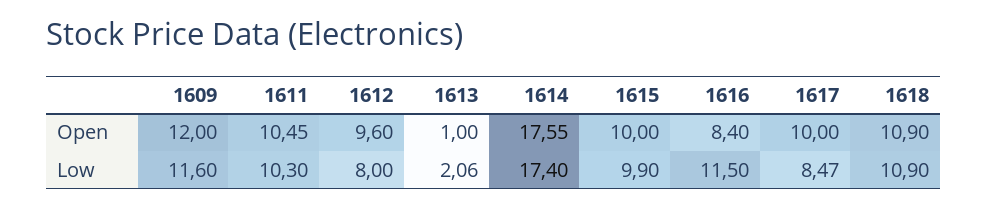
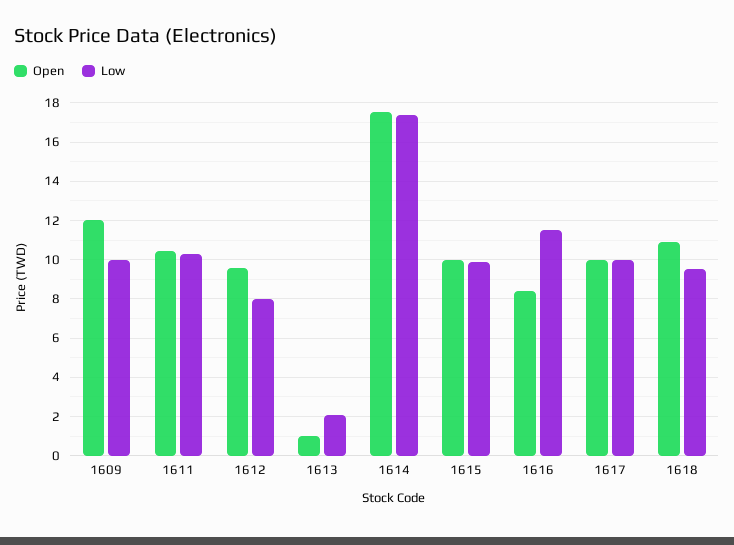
Low, 1609: 11.6 -> 10
Low, 1617: 8.47 -> 10
Low, 1618: 10.9 -> 9.5

